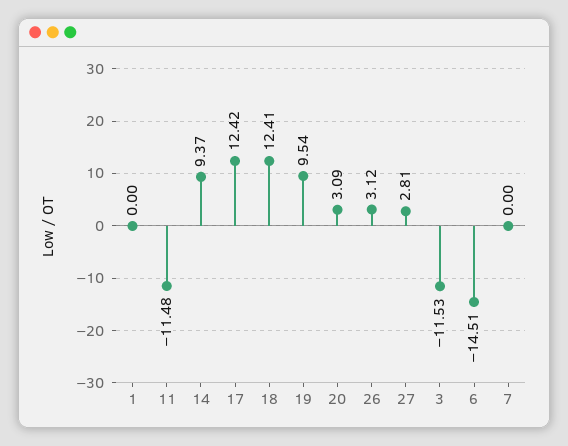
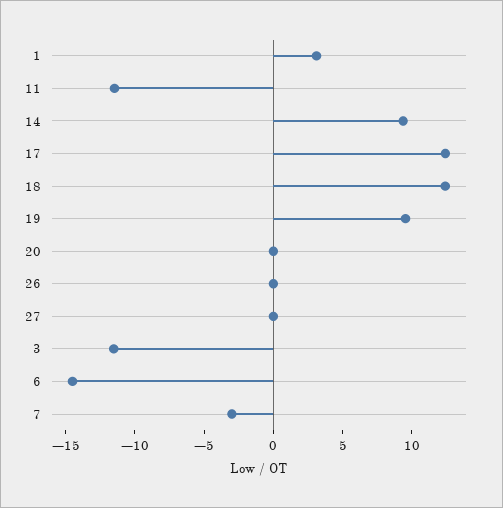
1: 0 -> 3
20: 3.09 -> 0
26: 3.12 -> 0
27: 2.81 -> 0
7: 0 -> -3

